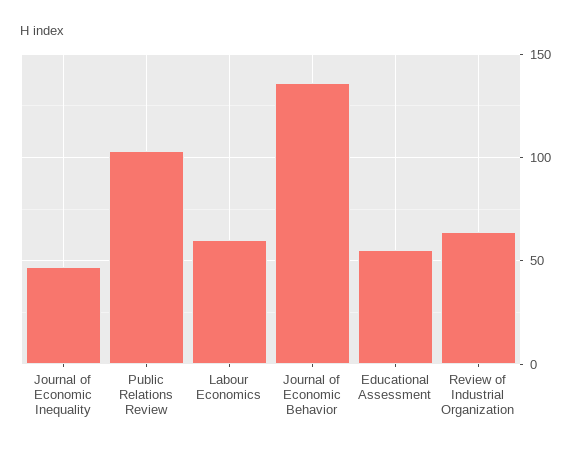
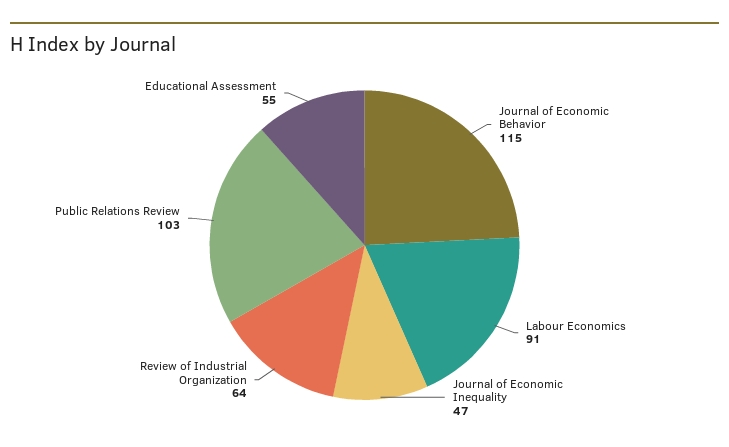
Labour Economics: 60 -> 91
Journal of Economic Behavior: 135 -> 115

